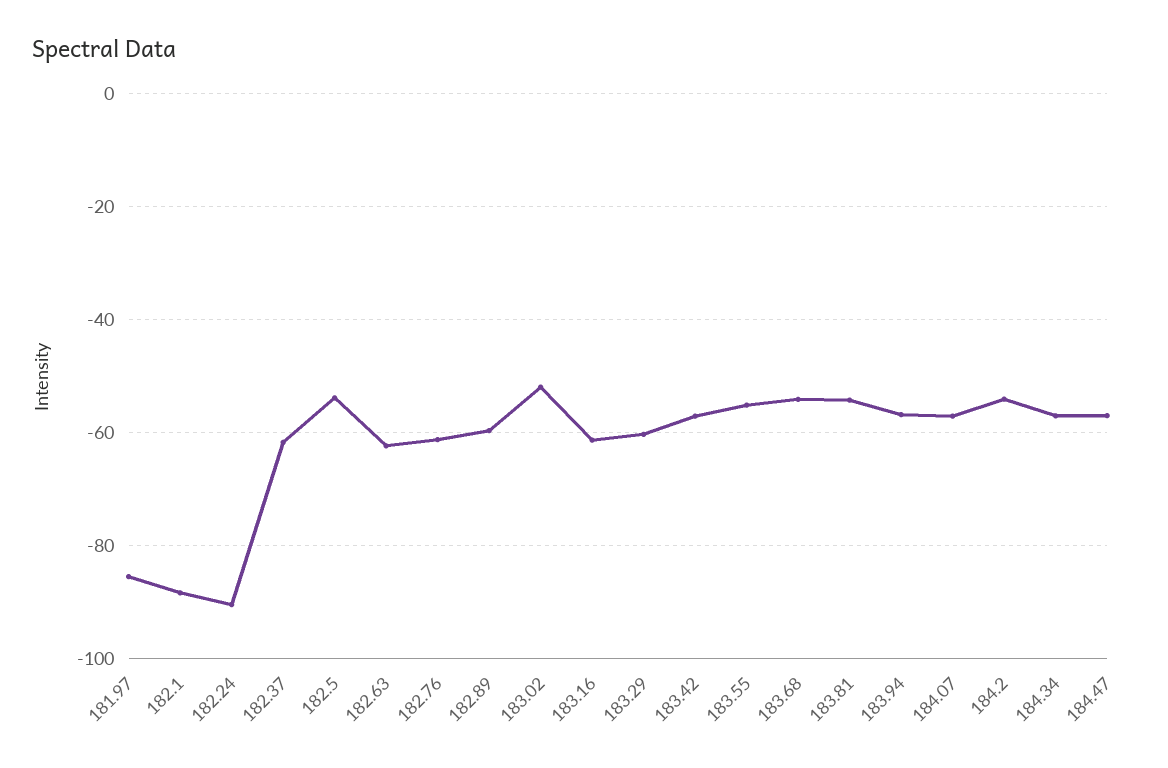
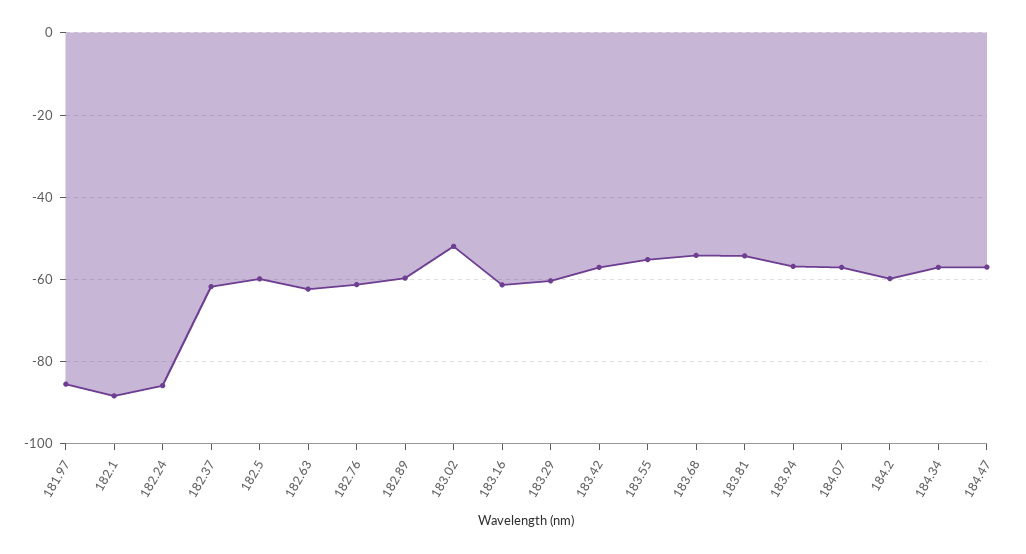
182.24: -90 -> -86
182.5: -54 -> -60
184.2: -54 -> -60

